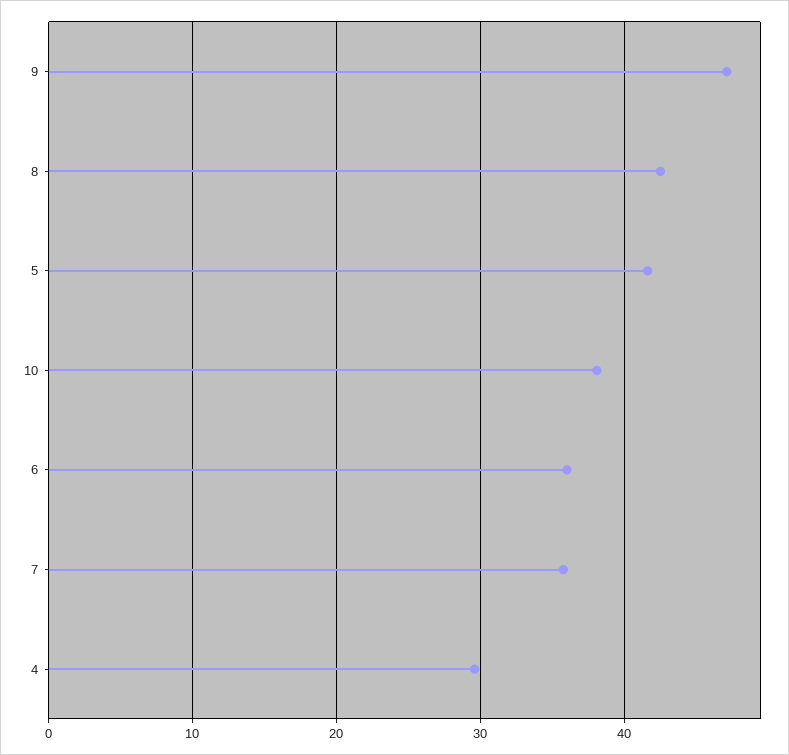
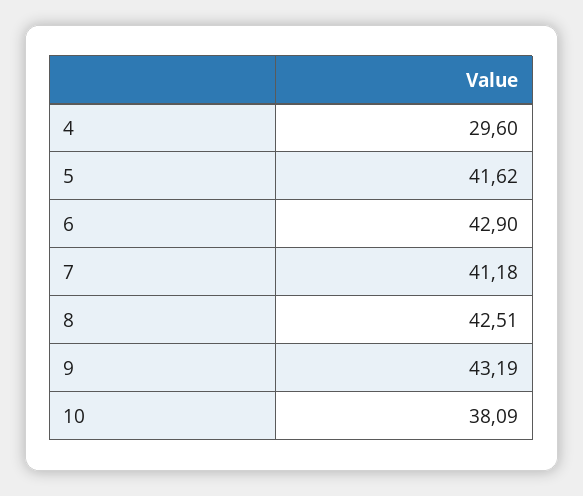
9: 47 -> 43.19
6: 36 -> 42.9
7: 36 -> 41.18

